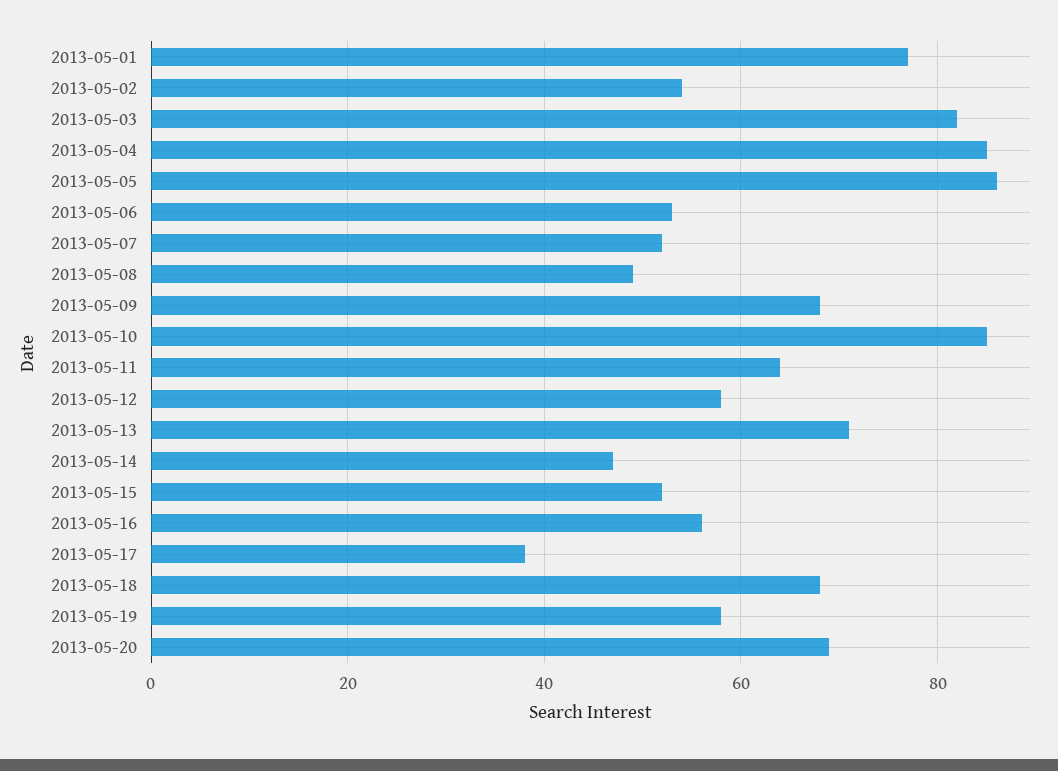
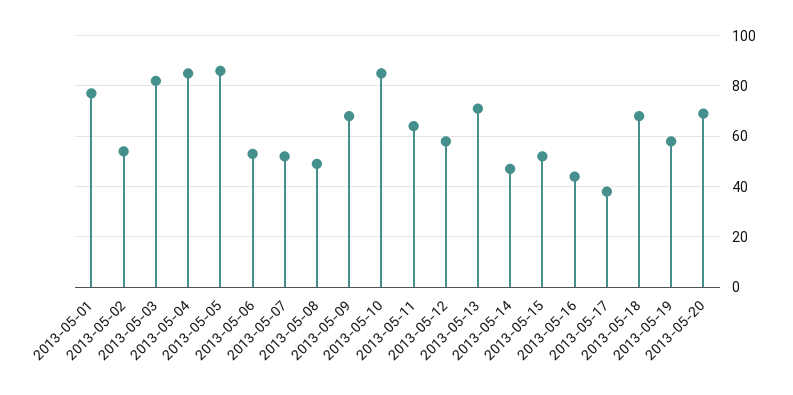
2013-05-16: 55 -> 45

